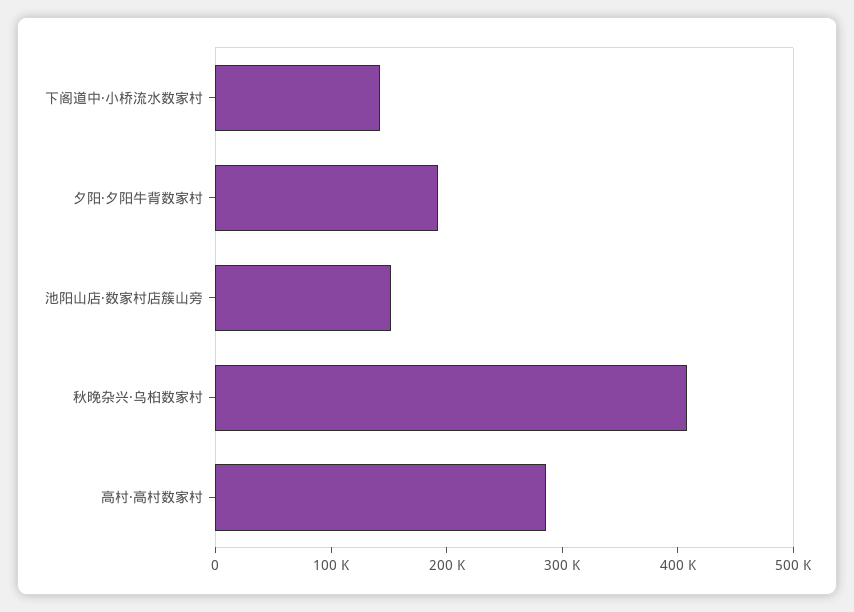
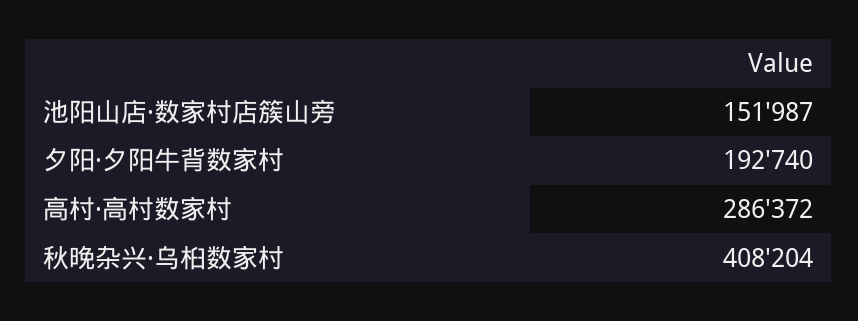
下阁道中·小桥流水数家村: 140000 -> none

